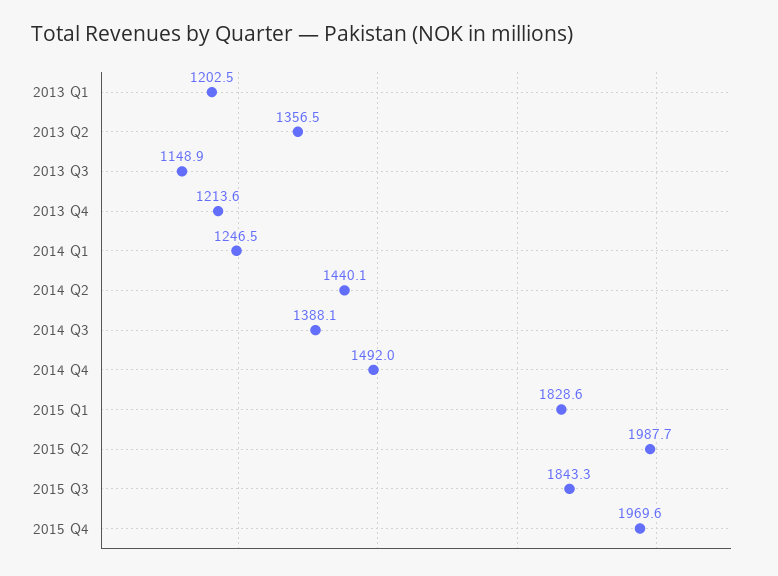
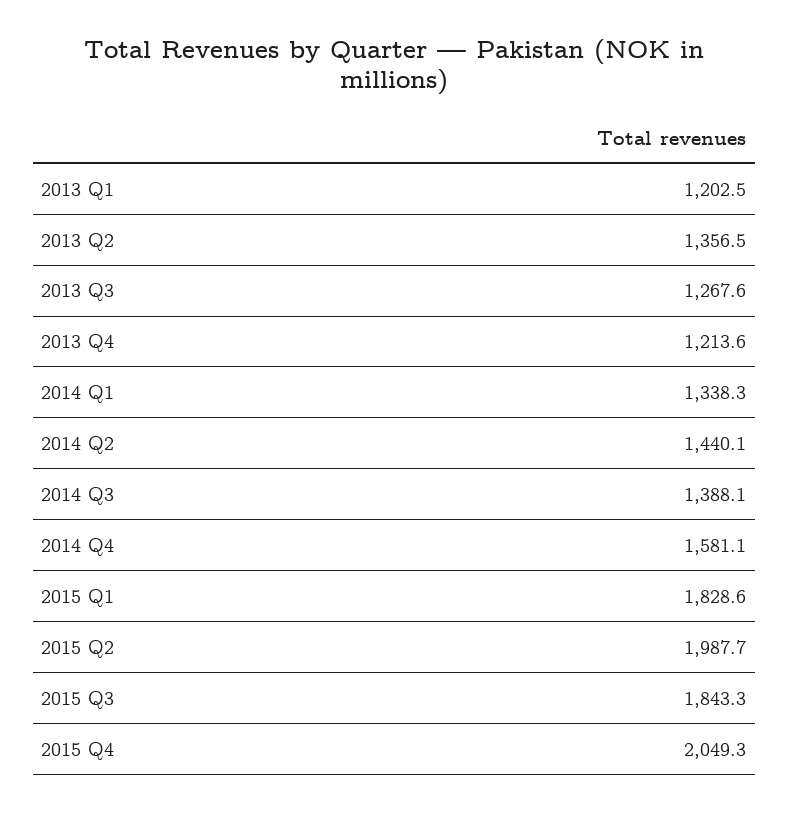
2013 Q3: 1148.9 -> 1267.6
2014 Q1: 1246.5 -> 1338.3
2014 Q4: 1492 -> 1581.1
2015 Q4: 1969.6 -> 2049.3

